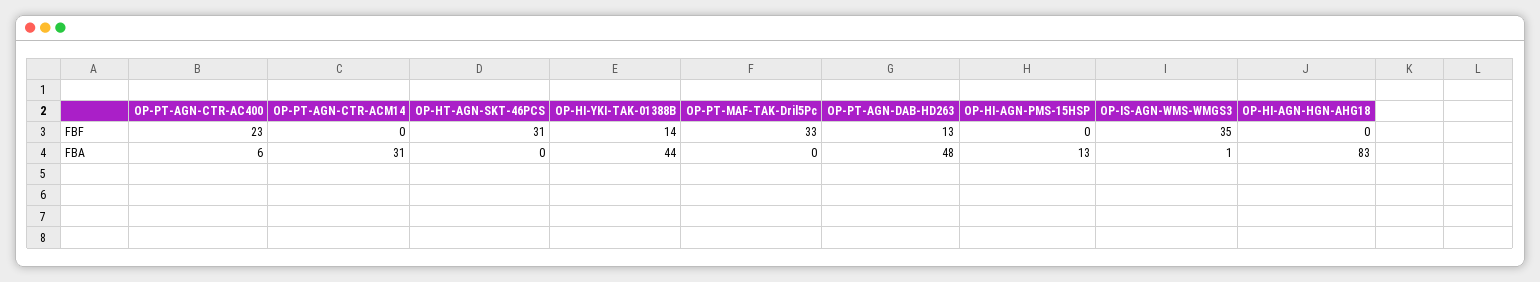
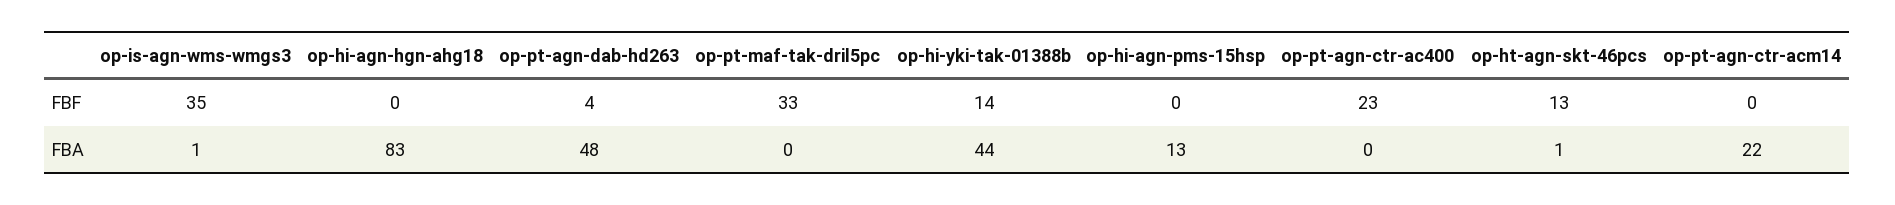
OP-HT-AGN-SKT-46PCS, FBF: 31 -> 13
OP-PT-AGN-DAB-HD263, FBF: 13 -> 4
OP-PT-AGN-CTR-AC400, FBA: 6 -> 0
OP-PT-AGN-CTR-ACM14, FBA: 31 -> 22
OP-HT-AGN-SKT-46PCS, FBA: 0 -> 1

